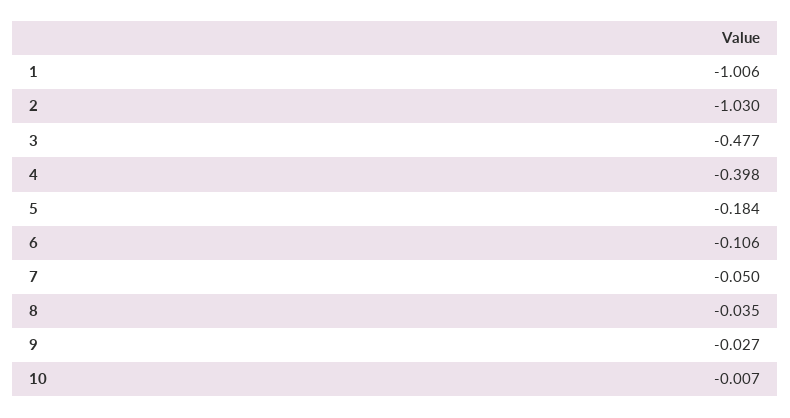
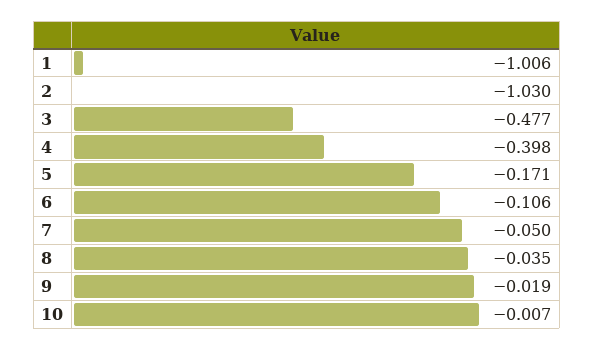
5: -0.184 -> -0.171
9: -0.027 -> -0.019

